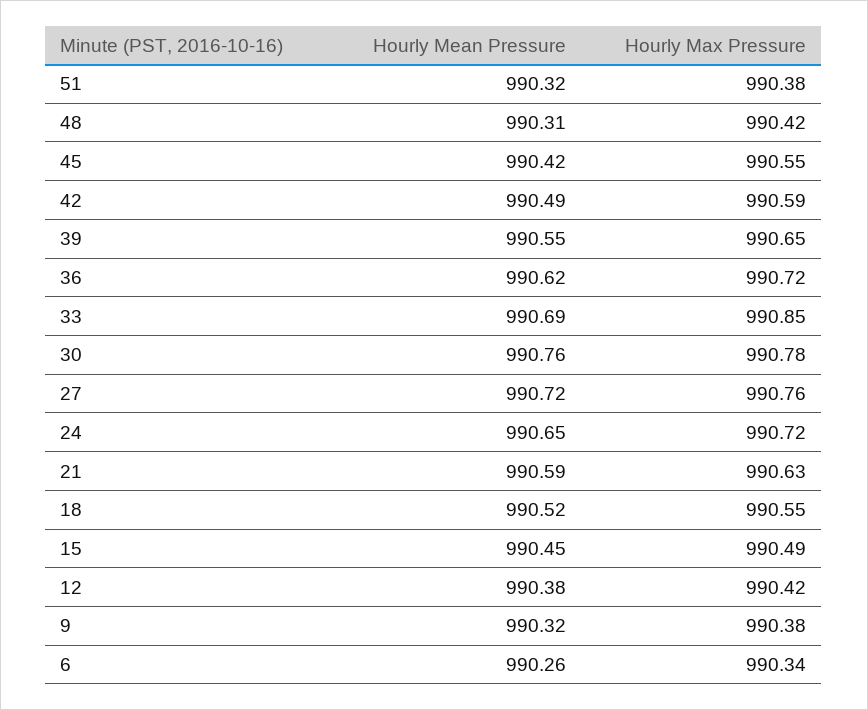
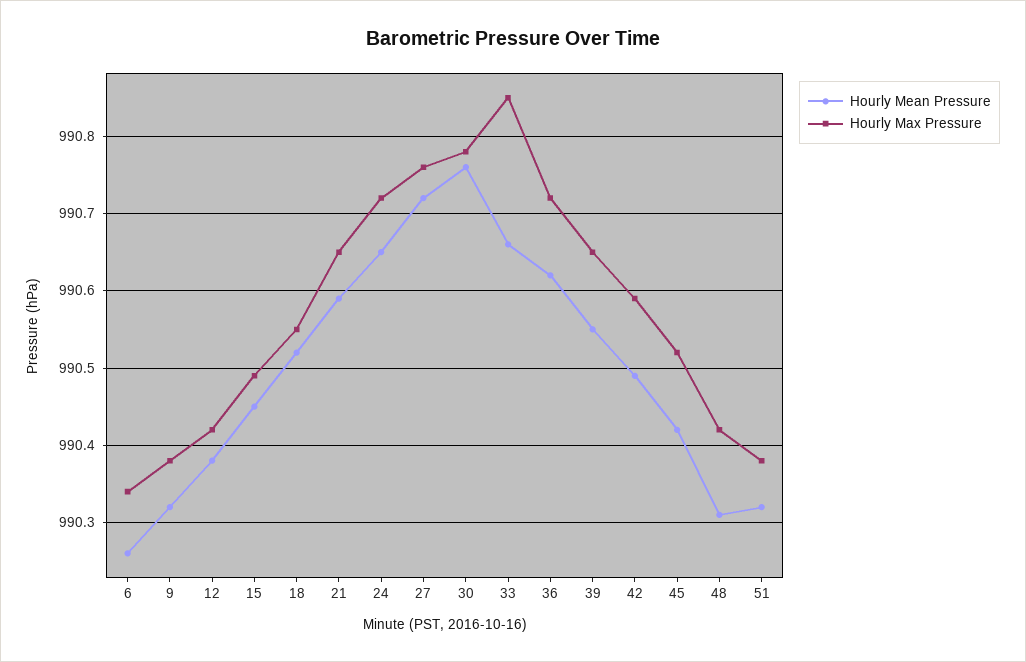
Hourly Max Pressure, 45: 990.55 -> 990.52
Hourly Mean Pressure, 33: 990.69 -> 990.66
Hourly Max Pressure, 21: 990.63 -> 990.65

